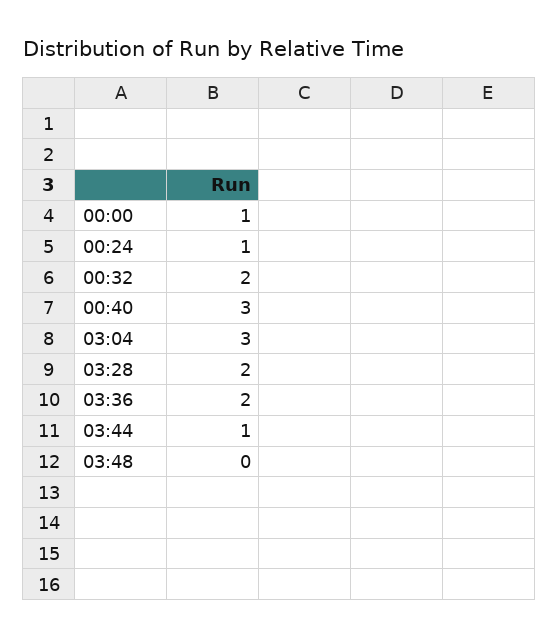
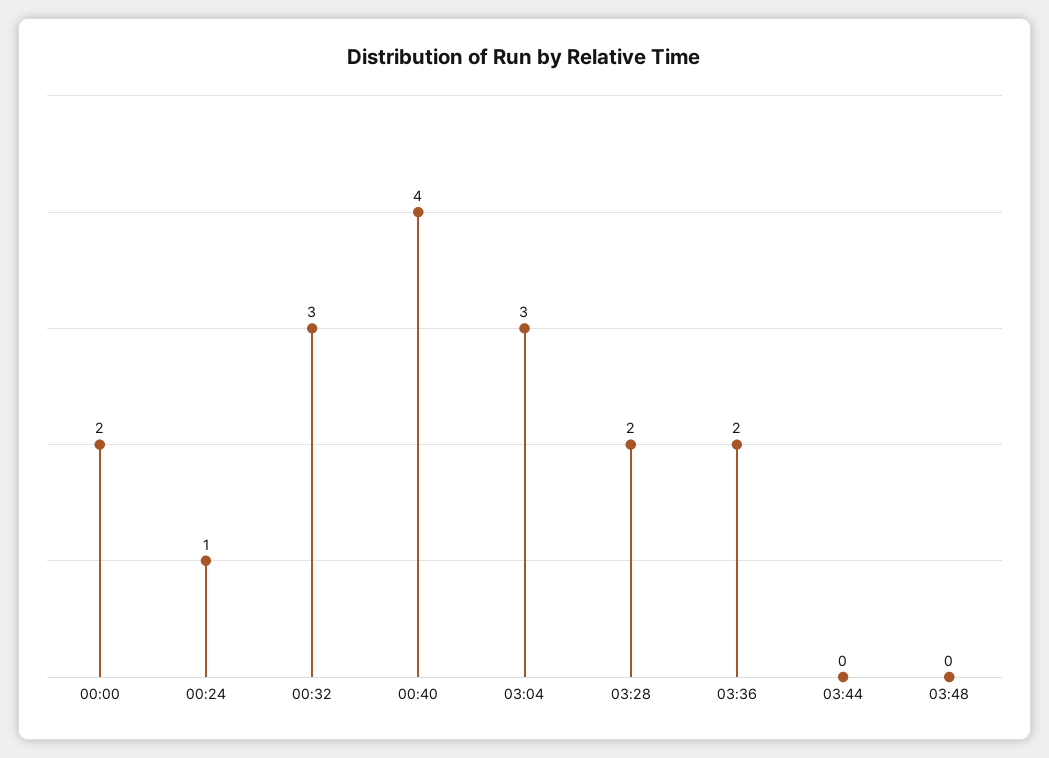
00:00: 1 -> 2
00:32: 2 -> 3
00:40: 3 -> 4
03:44: 1 -> 0

